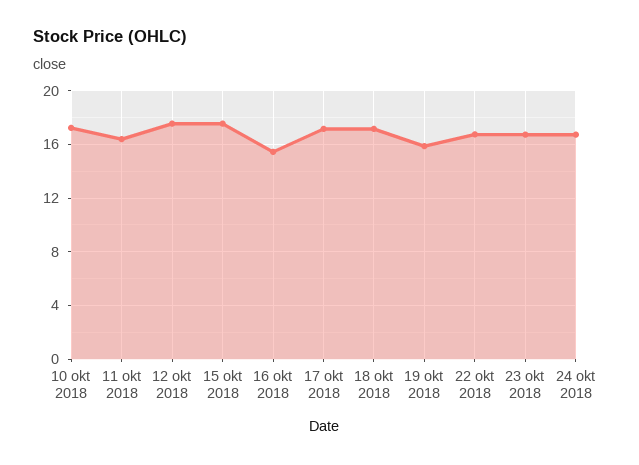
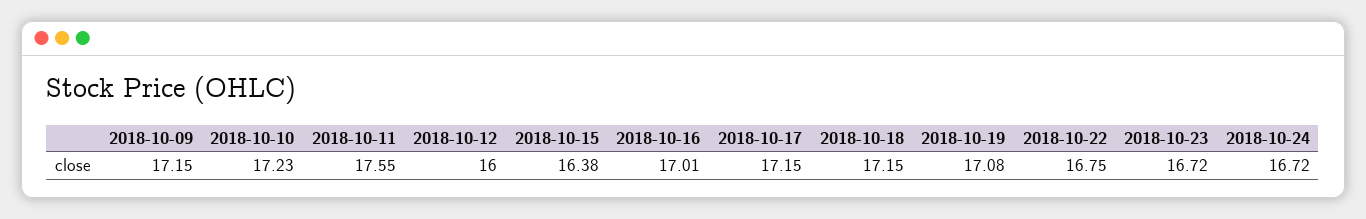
11 okt 2018: 16.5 -> 17.55
12 okt 2018: 17.5 -> 16
15 okt 2018: 17.5 -> 16.38
16 okt 2018: 15.5 -> 17.01
19 okt 2018: 16 -> 17.08
2018-10-09: none -> 17.15

